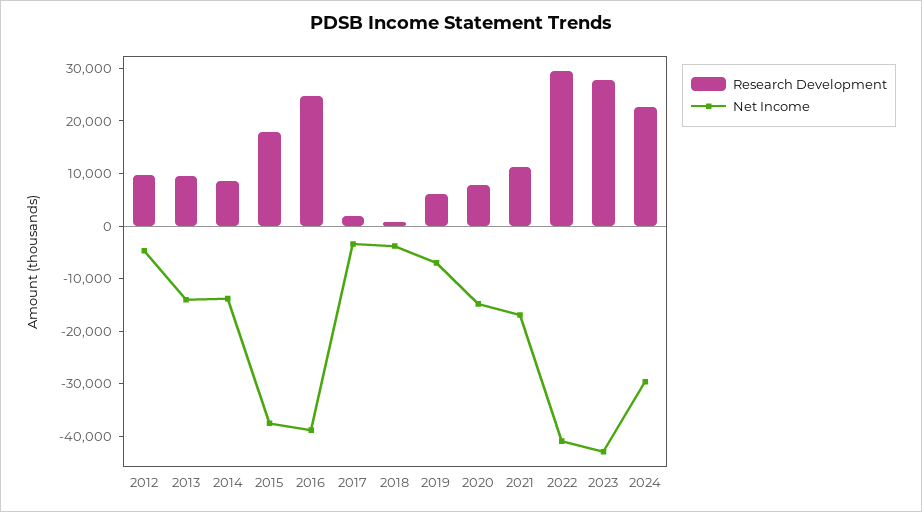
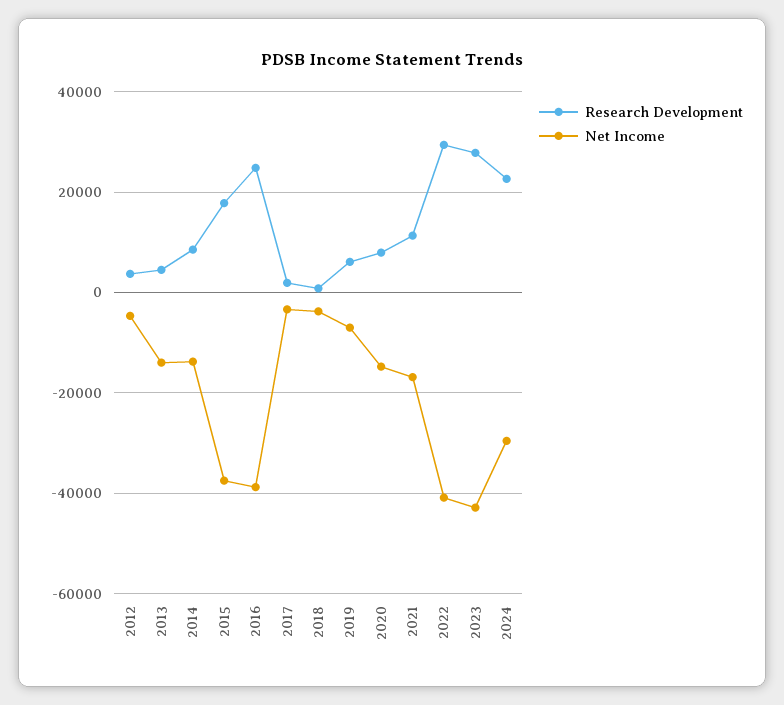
Research Development, 2012: 10000 -> 4000
Research Development, 2013: 10000 -> 4000

